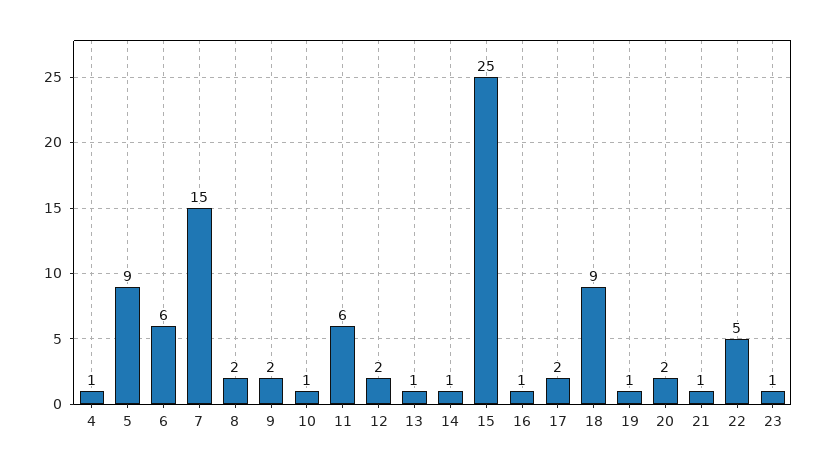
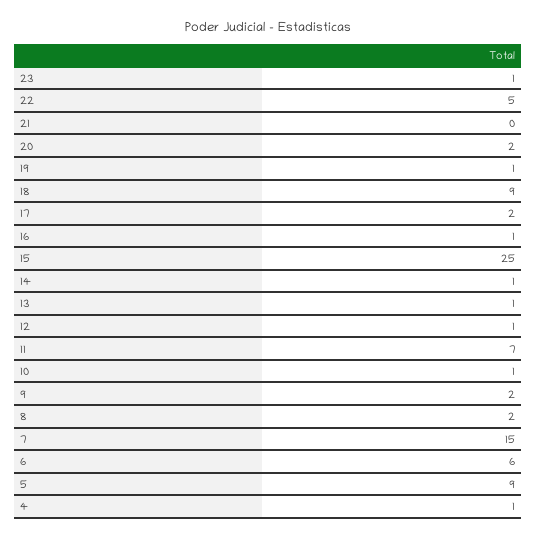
11: 6 -> 7
12: 2 -> 1
21: 1 -> 0

